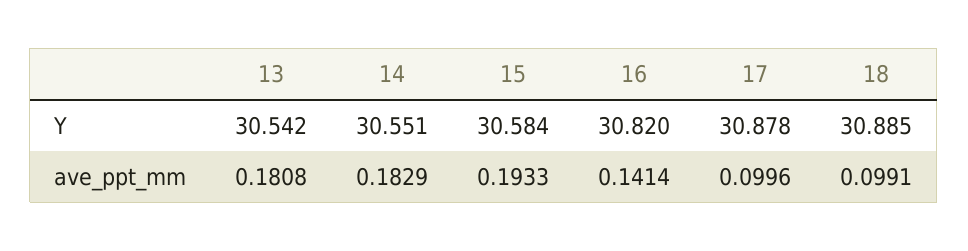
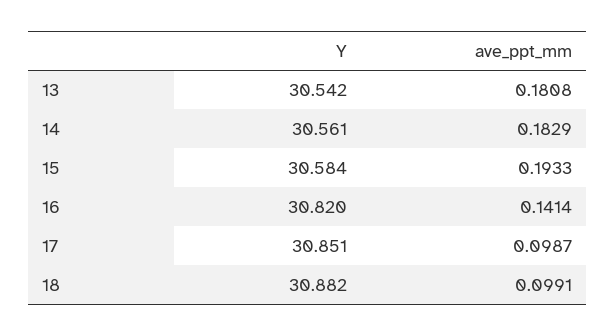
14, Y: 30.551 -> 30.561
17, Y: 30.878 -> 30.851
18, Y: 30.885 -> 30.882
17, ave_ppt_mm: 0.0996 -> 0.0987

